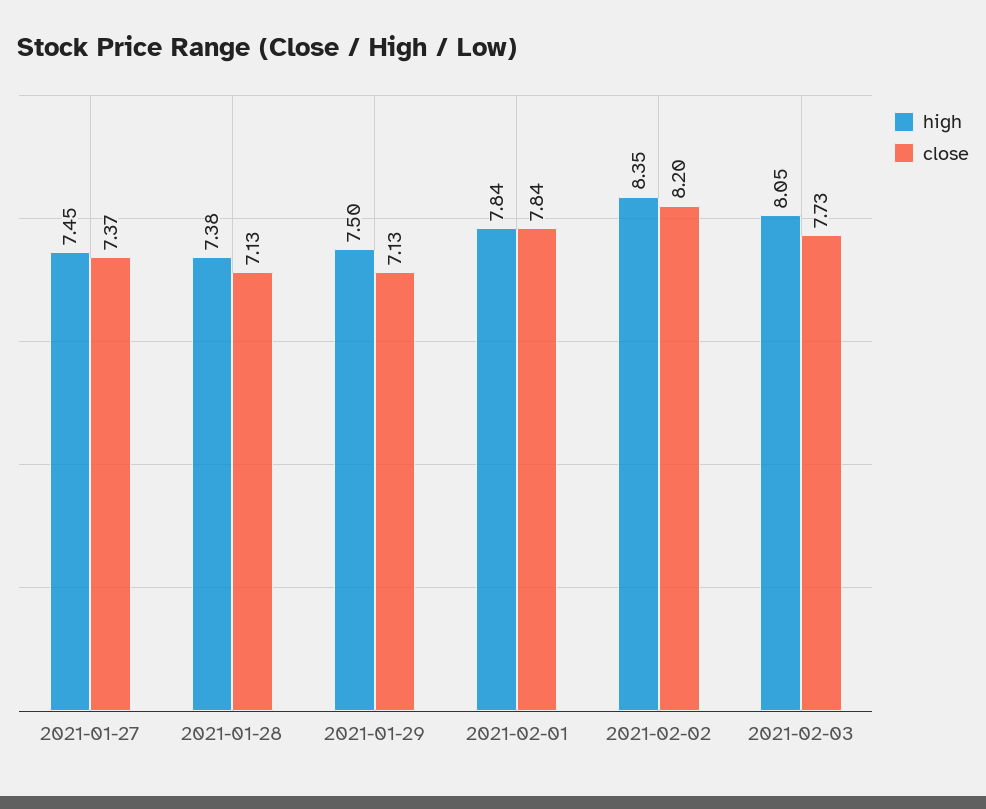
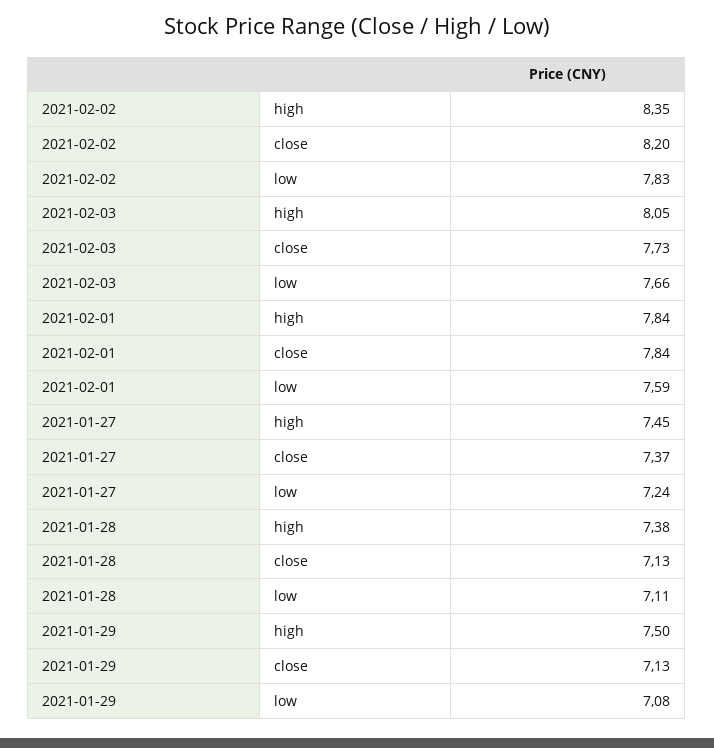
low, 2021-02-02: none -> 7.83
low, 2021-02-03: none -> 7.66
low, 2021-02-01: none -> 7.59
low, 2021-01-27: none -> 7.24
low, 2021-01-28: none -> 7.11
low, 2021-01-29: none -> 7.08

